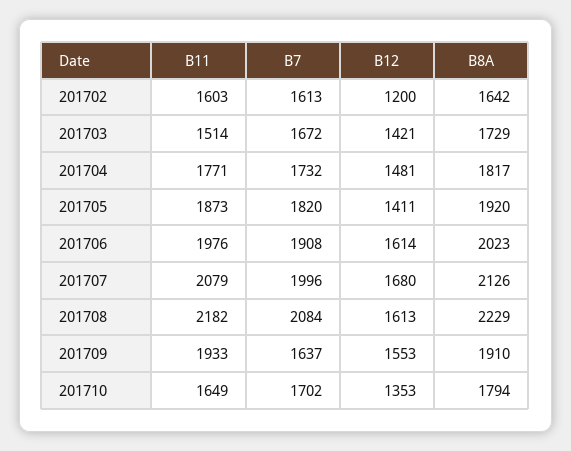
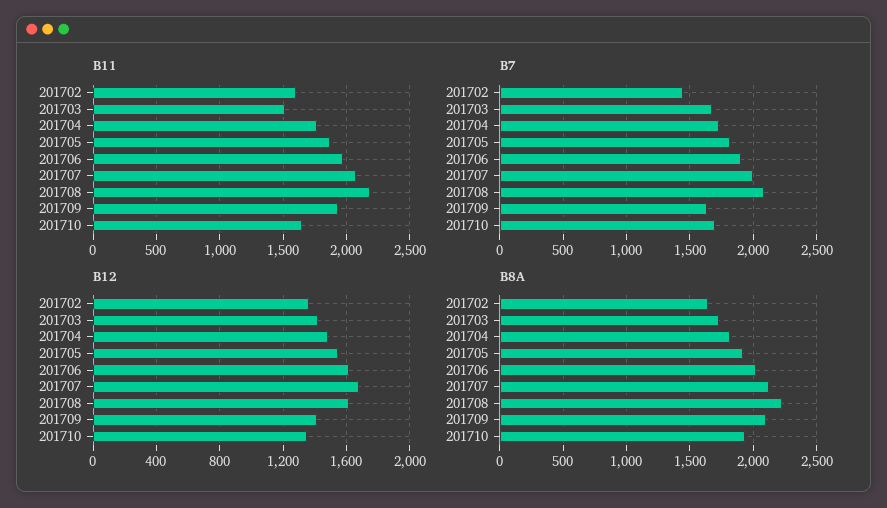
B7, 201702: 1613 -> 1450
B12, 201702: 1200 -> 1350
B12, 201705: 1411 -> 1550
B12, 201709: 1553 -> 1400
B8A, 201709: 1910 -> 2100
B8A, 201710: 1794 -> 1950

